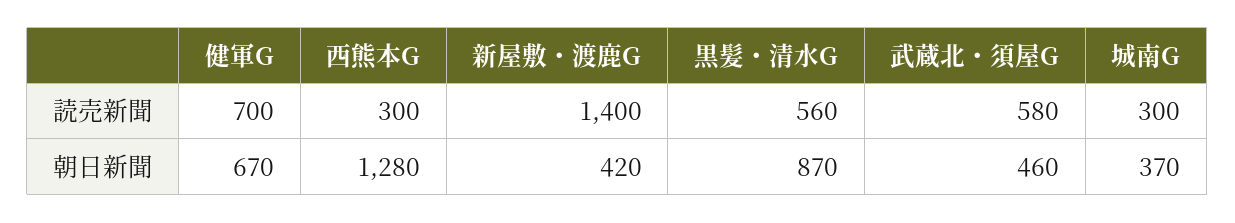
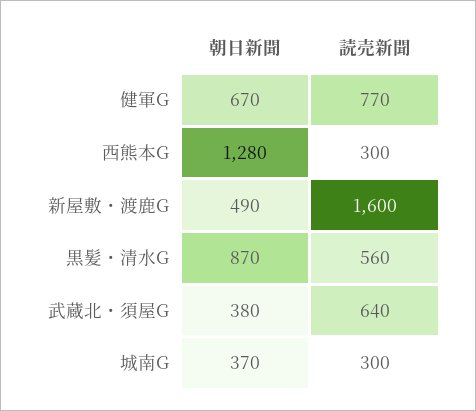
健軍G, 読売新聞: 700 -> 770
新屋敷・渡鹿G, 読売新聞: 1400 -> 1600
武蔵北・須屋G, 読売新聞: 580 -> 640
新屋敷・渡鹿G, 朝日新聞: 420 -> 490
武蔵北・須屋G, 朝日新聞: 460 -> 380

